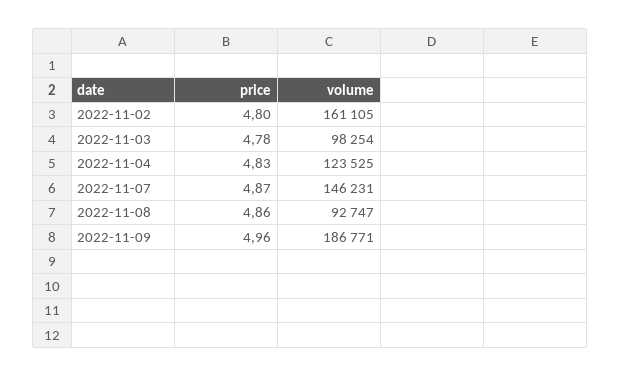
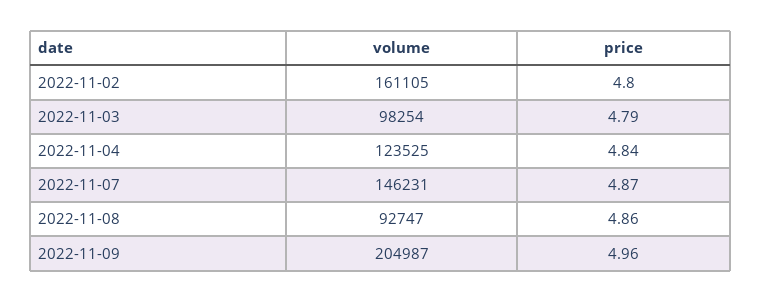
price, 2022-11-03: 4.78 -> 4.79
price, 2022-11-04: 4.83 -> 4.84
volume, 2022-11-09: 186771 -> 204987

